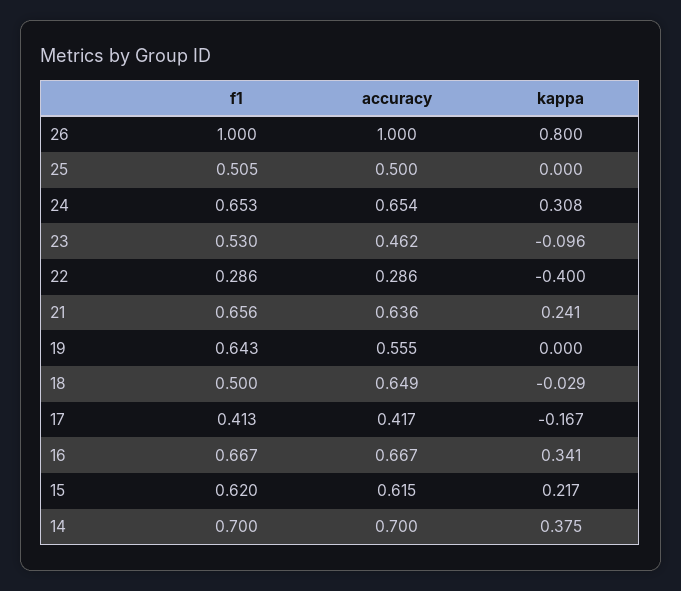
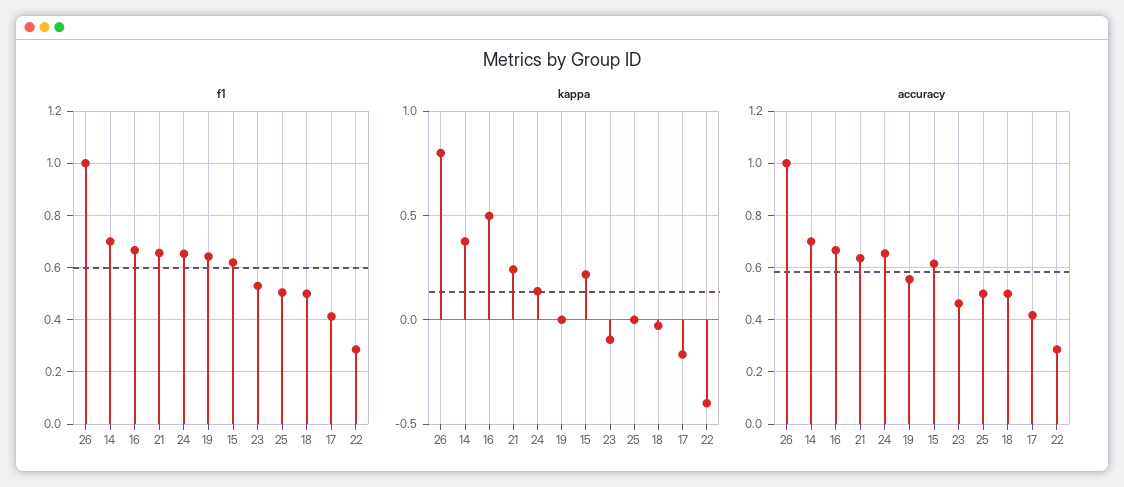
kappa, 24: 0.308 -> 0.15
accuracy, 18: 0.649 -> 0.5
kappa, 16: 0.341 -> 0.5

